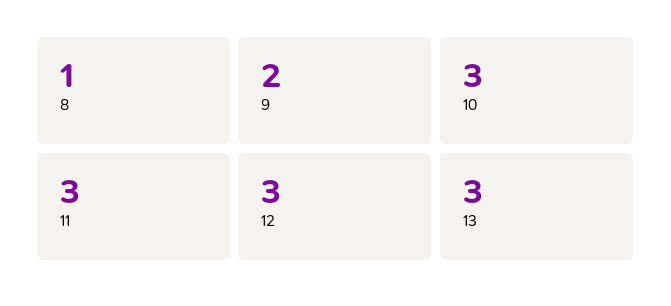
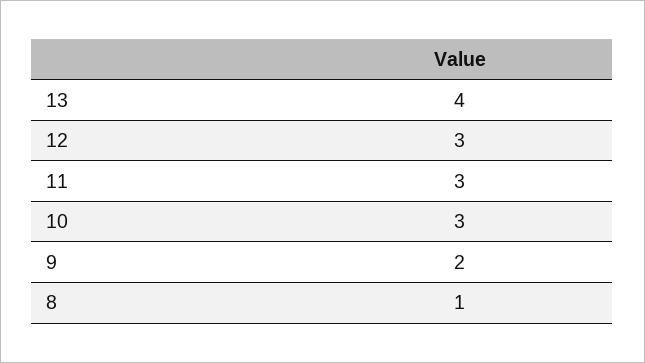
13: 3 -> 4

